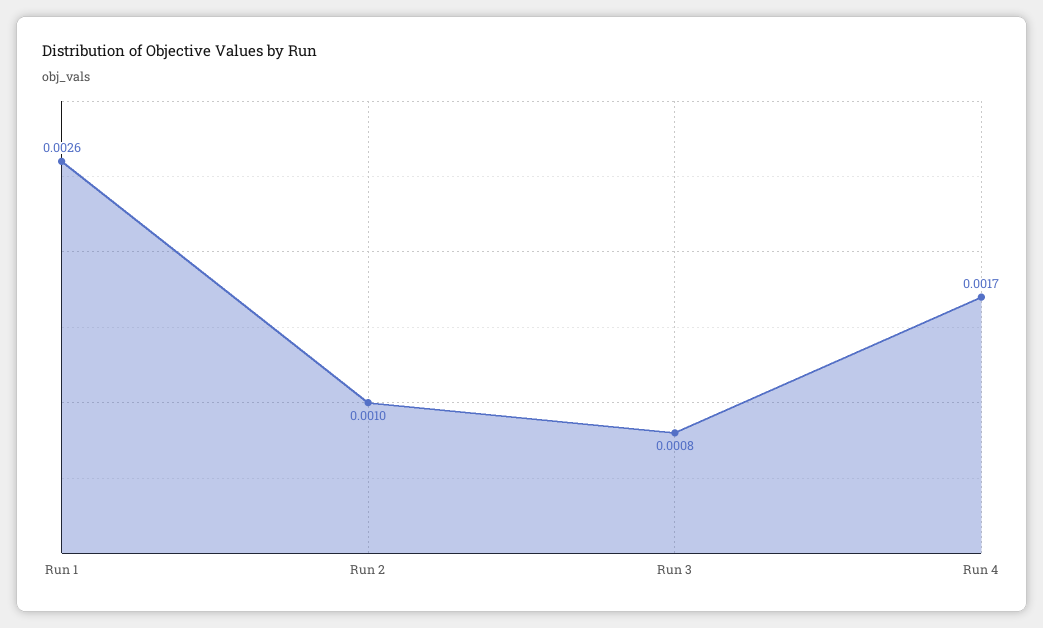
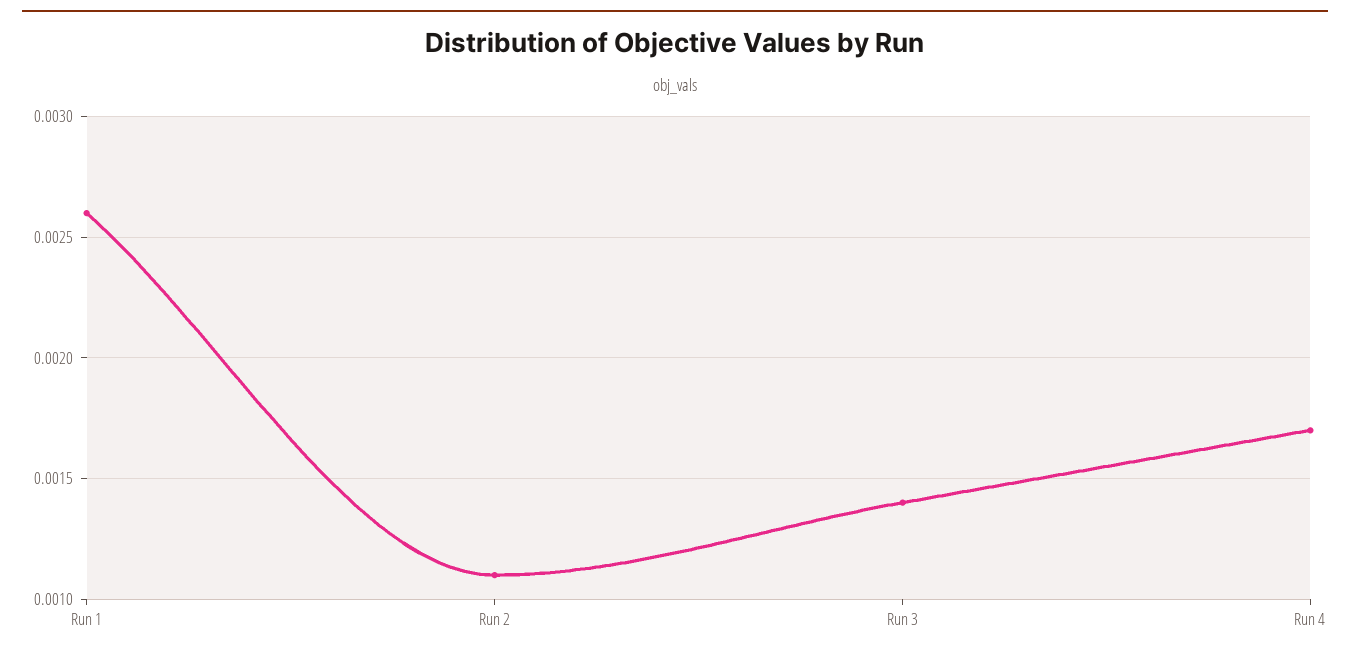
Run 2: 0.001 -> 0.0011
Run 3: 0.0008 -> 0.0014

